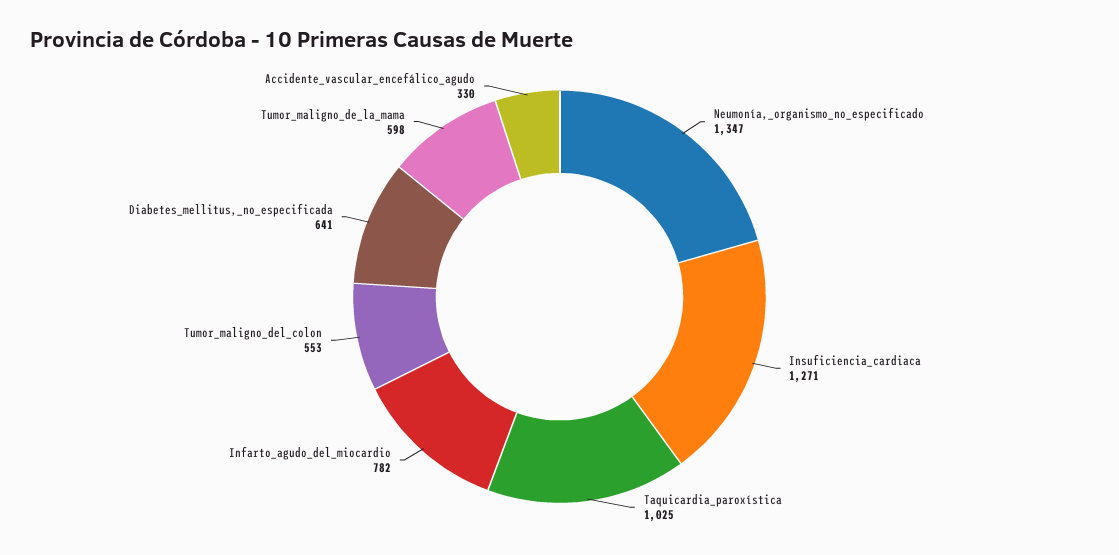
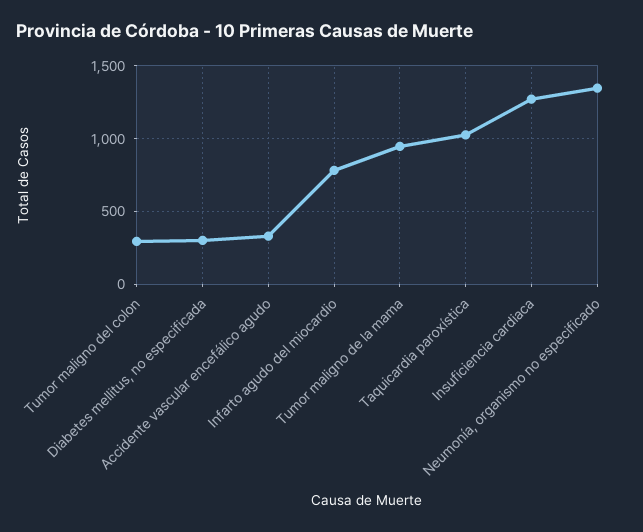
Tumor_maligno_del_colon: 553 -> 300
Diabetes_mellitus,_no_especificada: 641 -> 300
Tumor_maligno_de_la_mama: 598 -> 950

